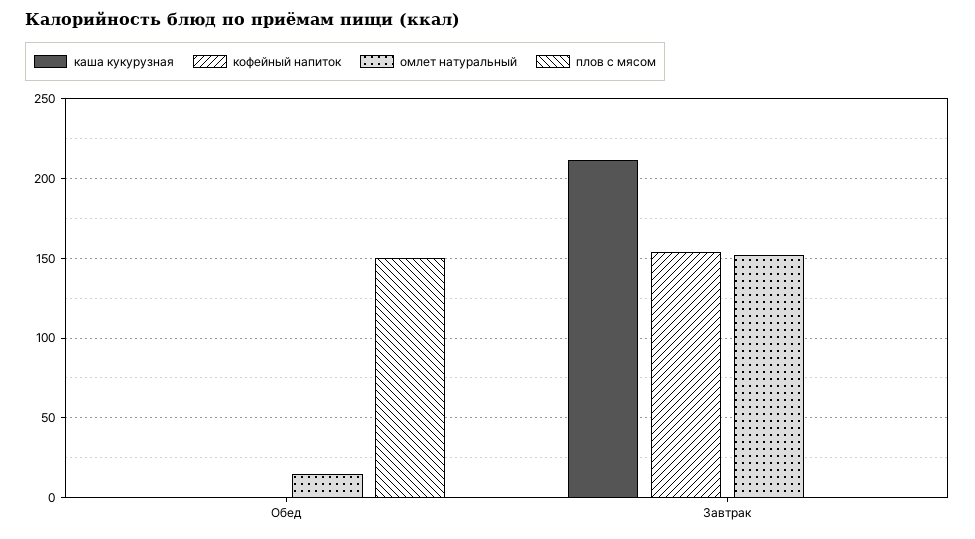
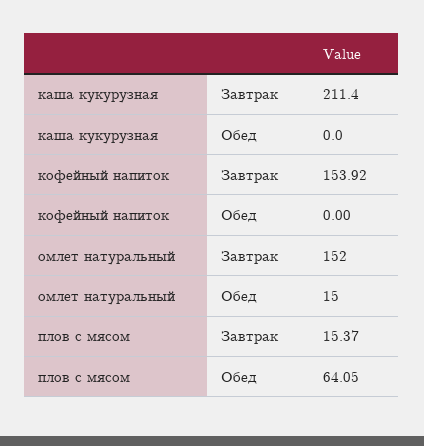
плов с мясом, Обед: 150 -> 64.05
плов с мясом, Завтрак: 0 -> 15.37

